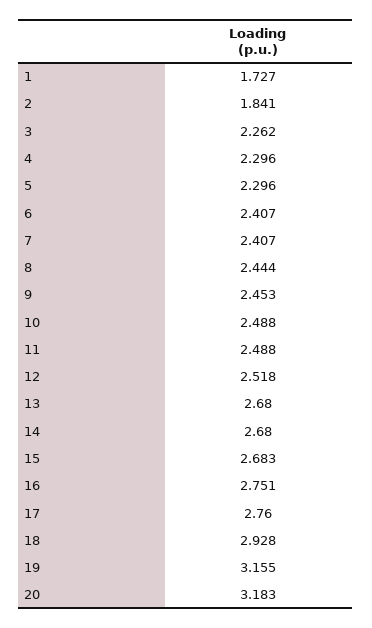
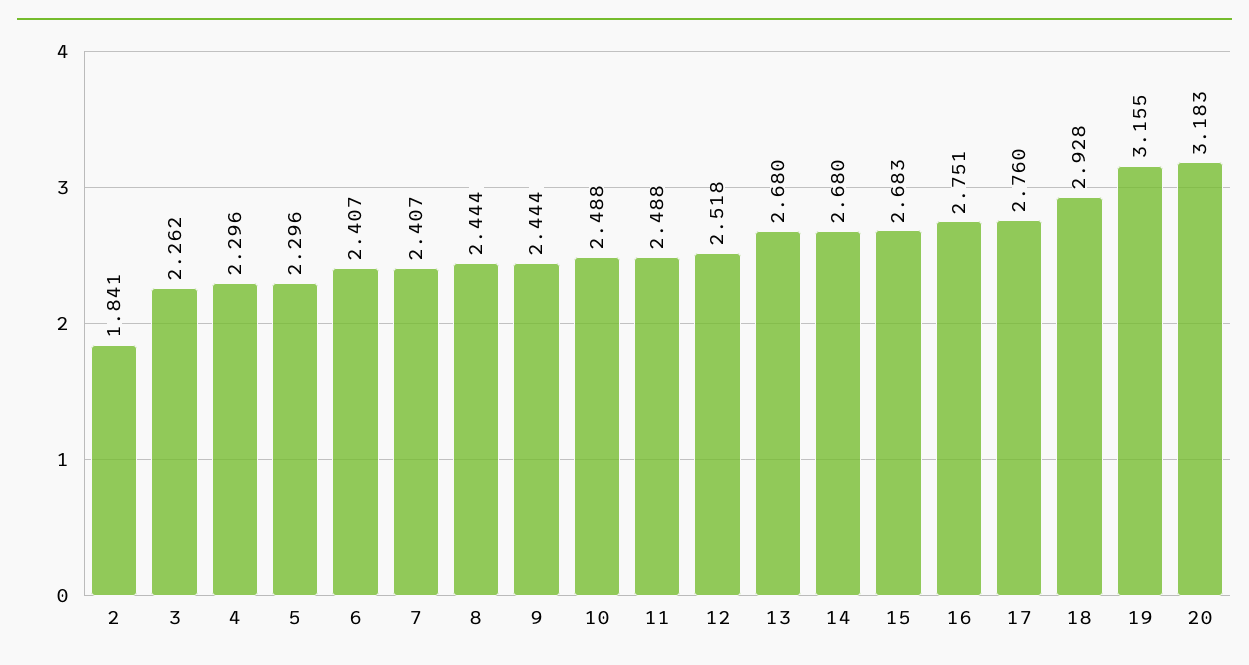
1: 1.727 -> none
9: 2.453 -> 2.444

